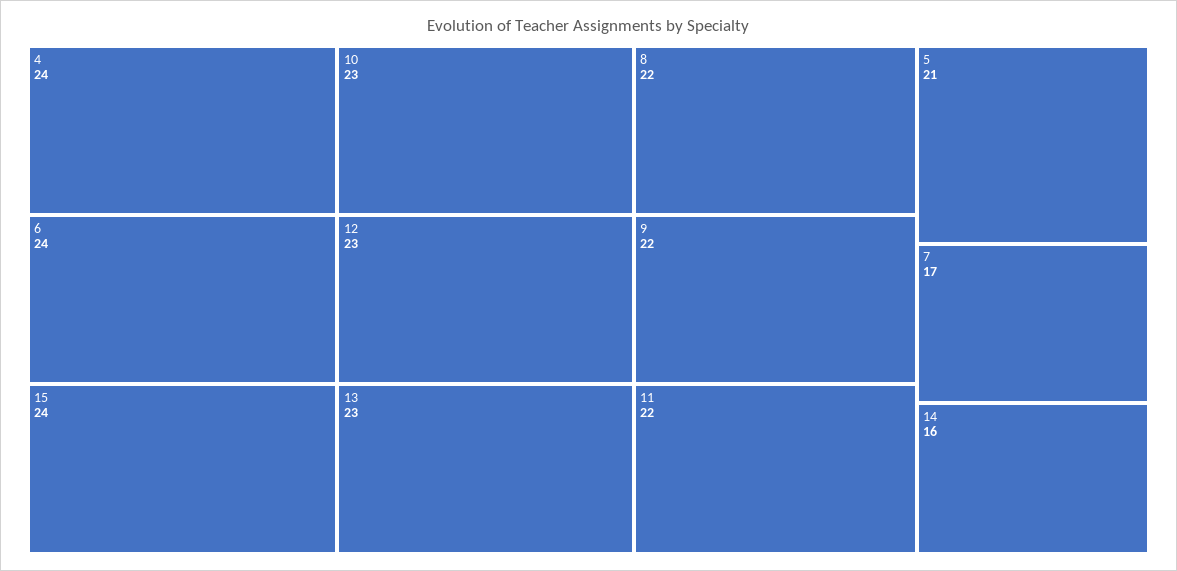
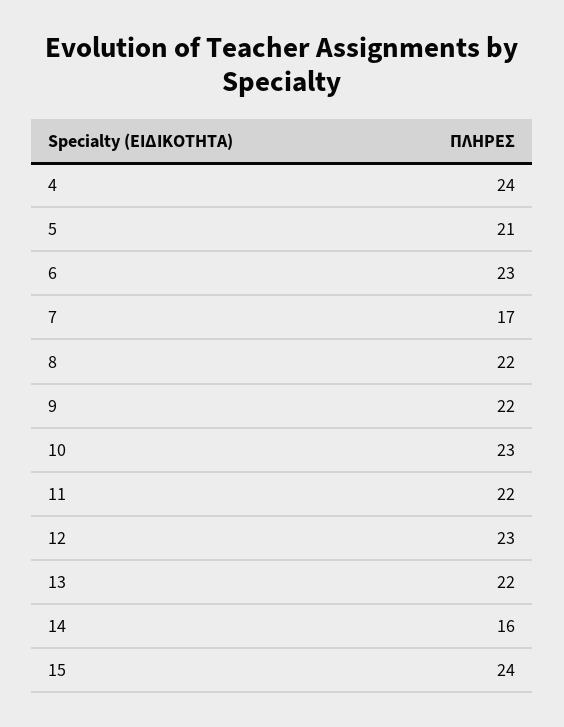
6: 24 -> 23
13: 23 -> 22

